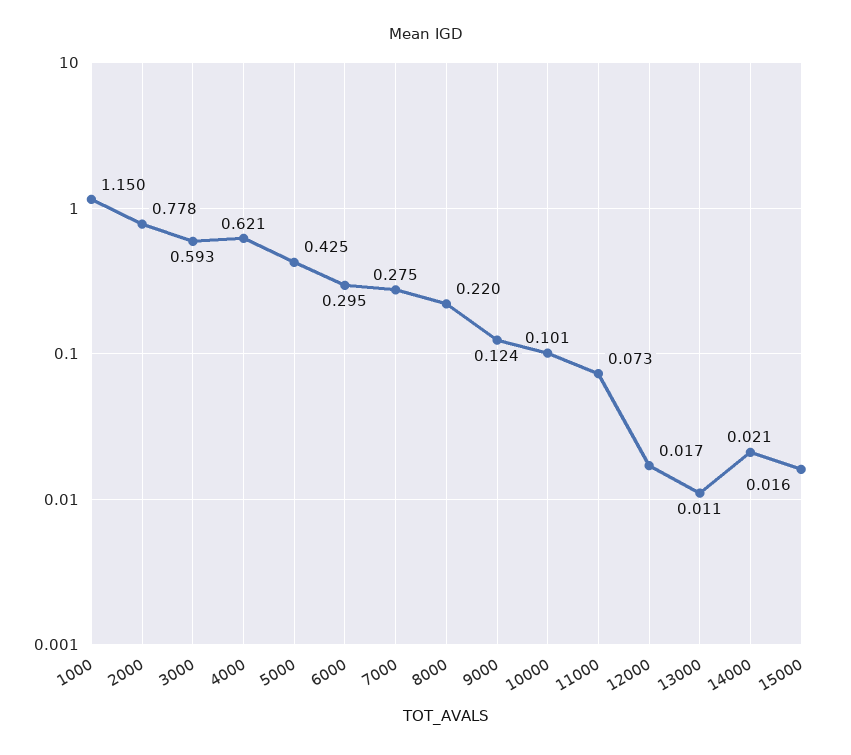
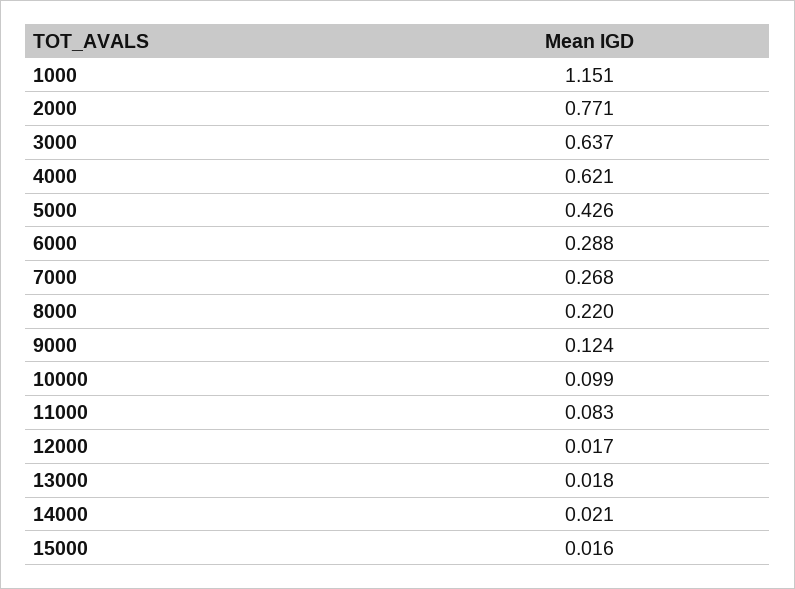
1000: 1.15 -> 1.151
2000: 0.778 -> 0.771
3000: 0.593 -> 0.637
5000: 0.425 -> 0.426
6000: 0.295 -> 0.288
7000: 0.275 -> 0.268
10000: 0.101 -> 0.099
11000: 0.073 -> 0.083
13000: 0.011 -> 0.018

